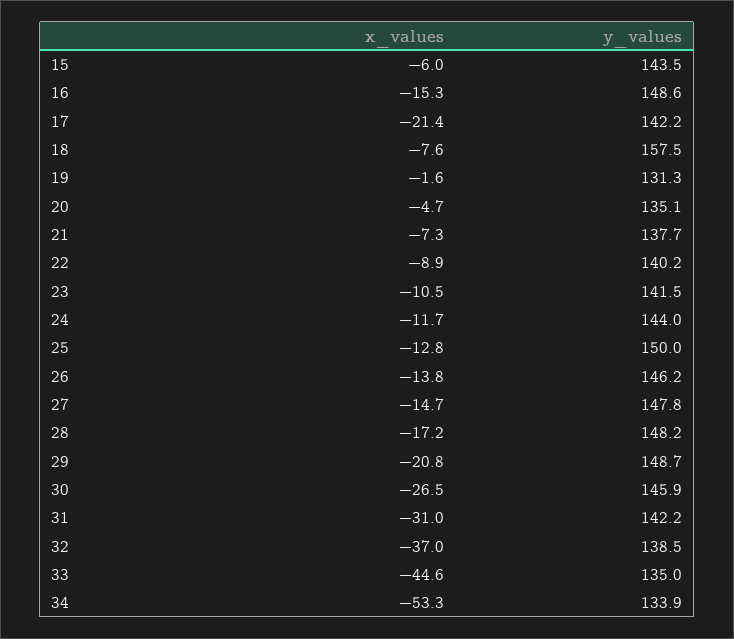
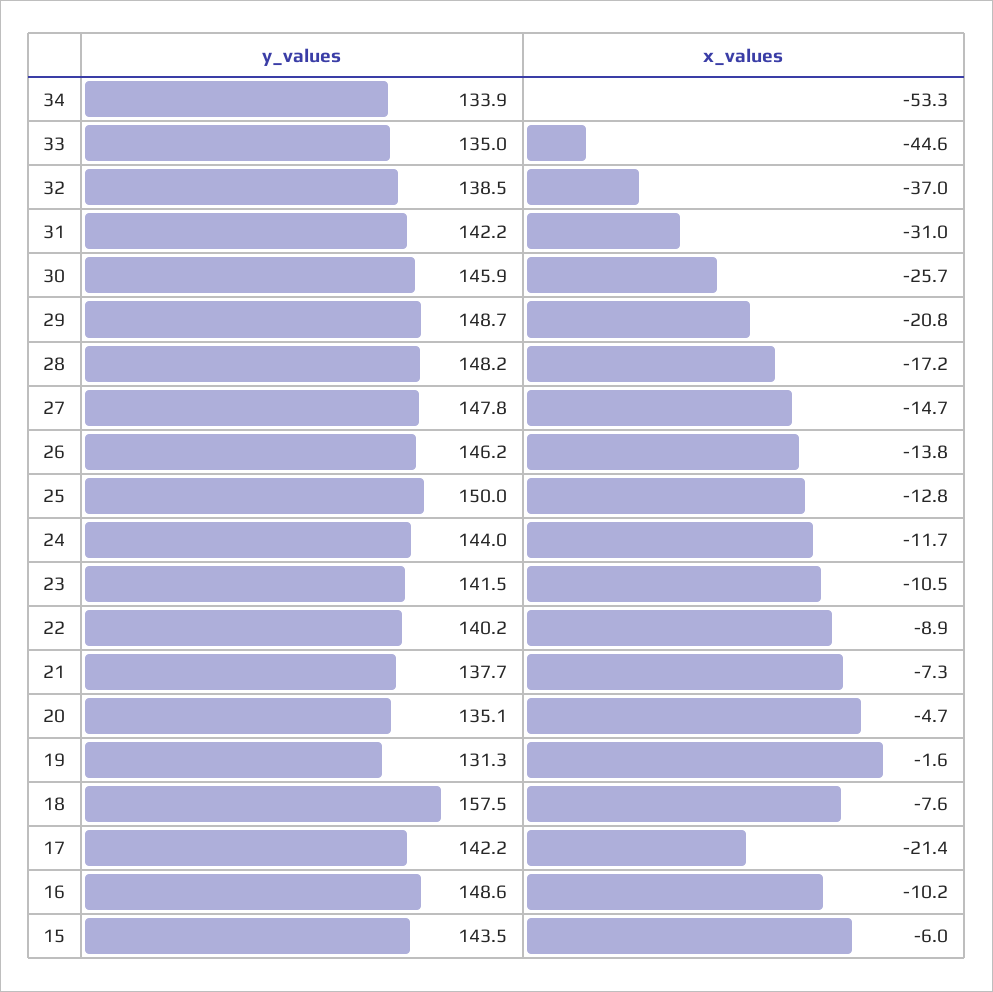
x_values, 16: -15.3 -> -10.2
x_values, 30: -26.5 -> -25.7

